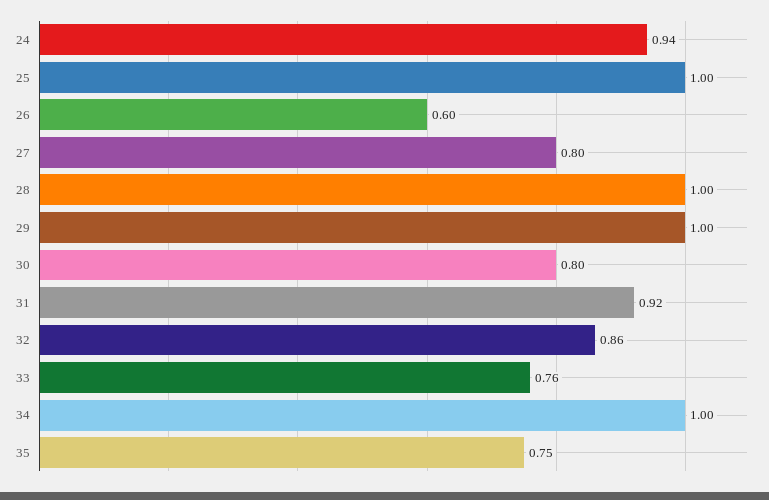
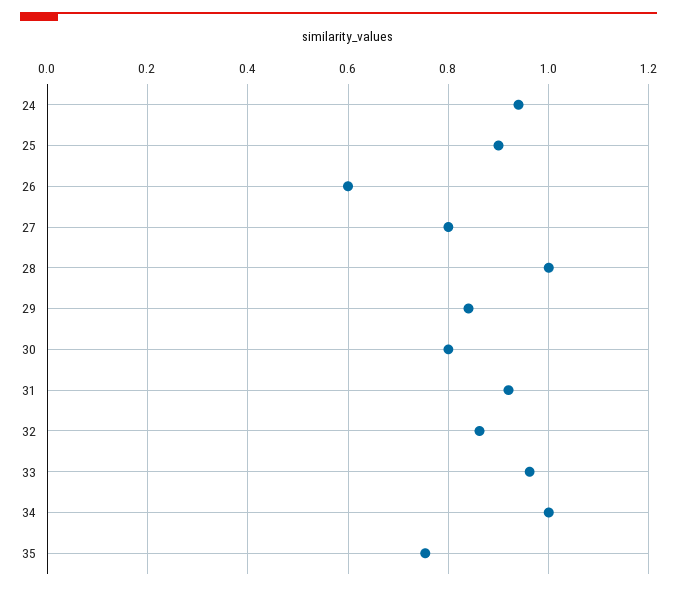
25: 1 -> 0.9
29: 1 -> 0.84
33: 0.76 -> 0.96

